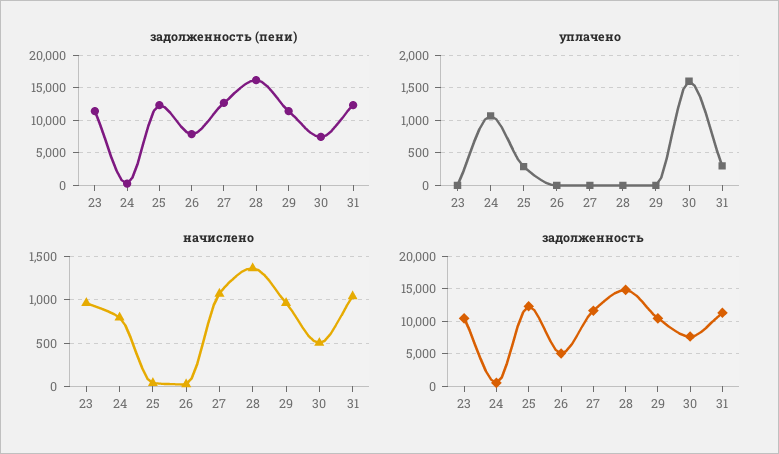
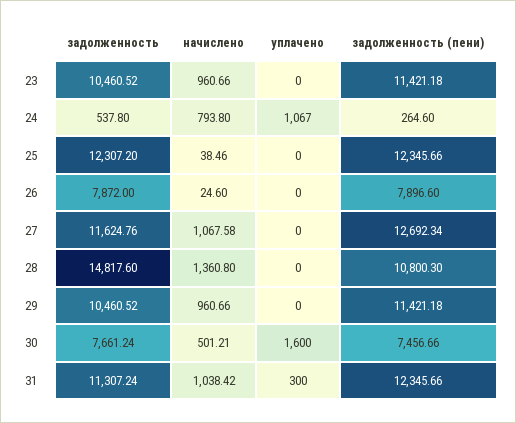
задолженность (пени), 28: 16000 -> 10800.3
уплачено, 25: 300 -> 0
задолженность, 26: 5000 -> 7872

